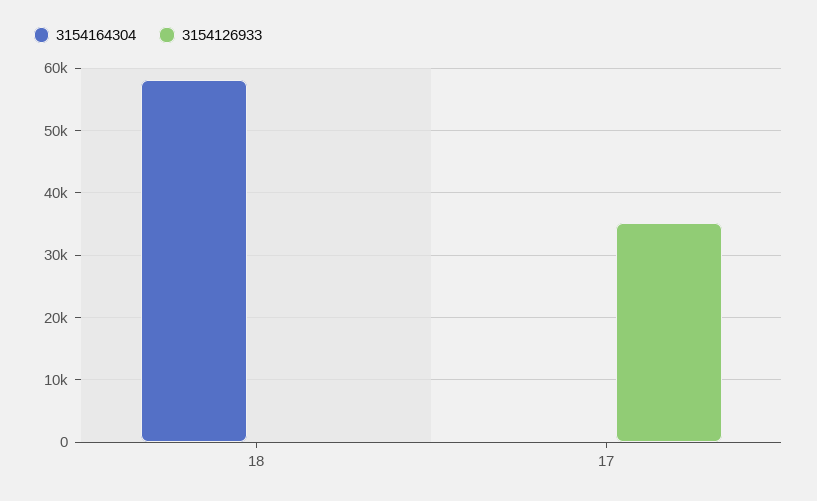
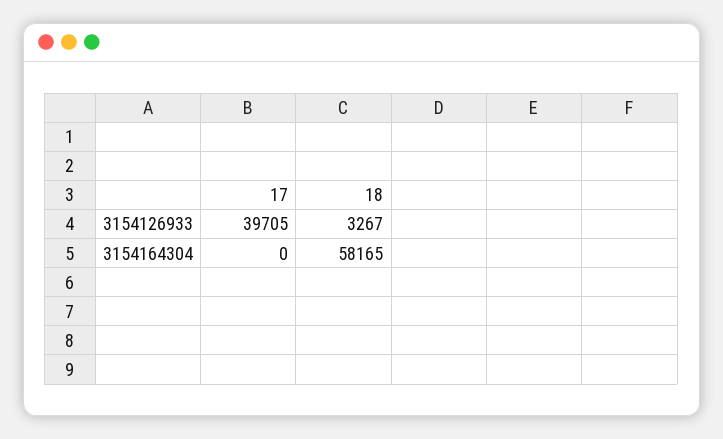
3154126933, 18: 0 -> 3267
3154126933, 17: 35000 -> 39705

